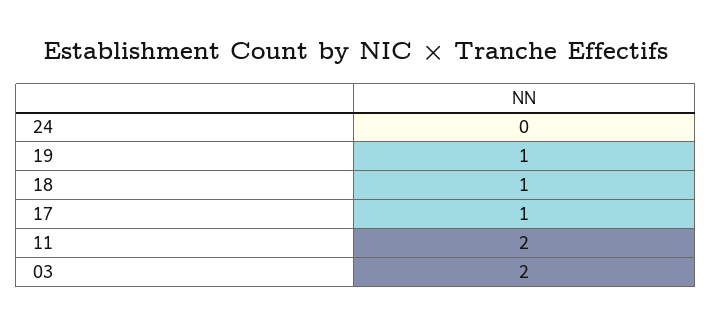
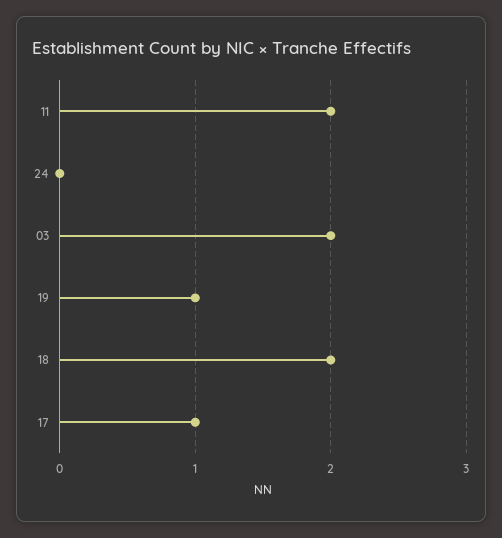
18: 1 -> 2

